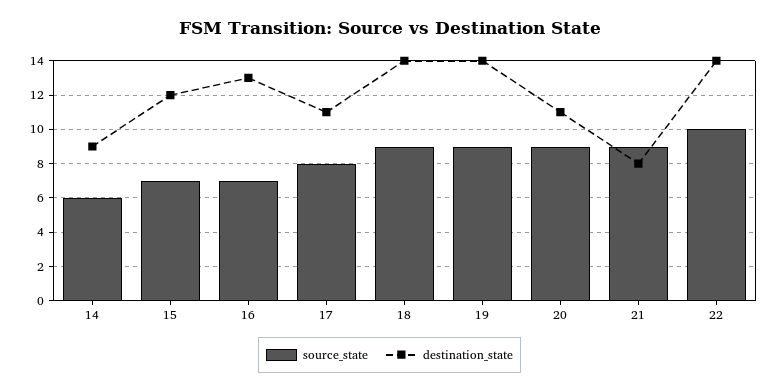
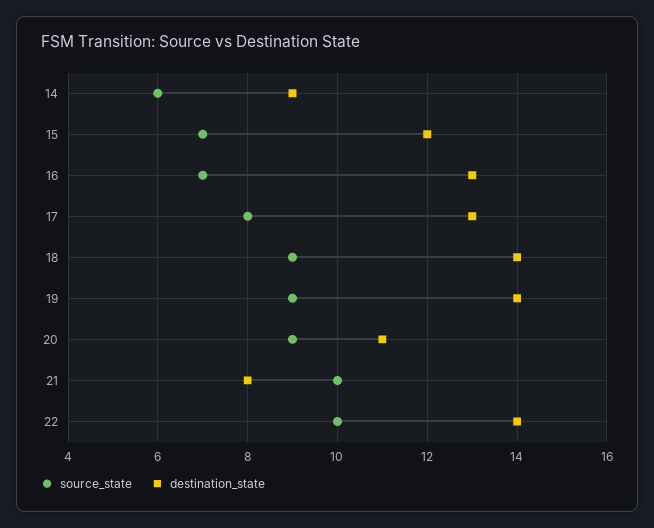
destination_state, 17: 11 -> 13
source_state, 21: 9 -> 10

